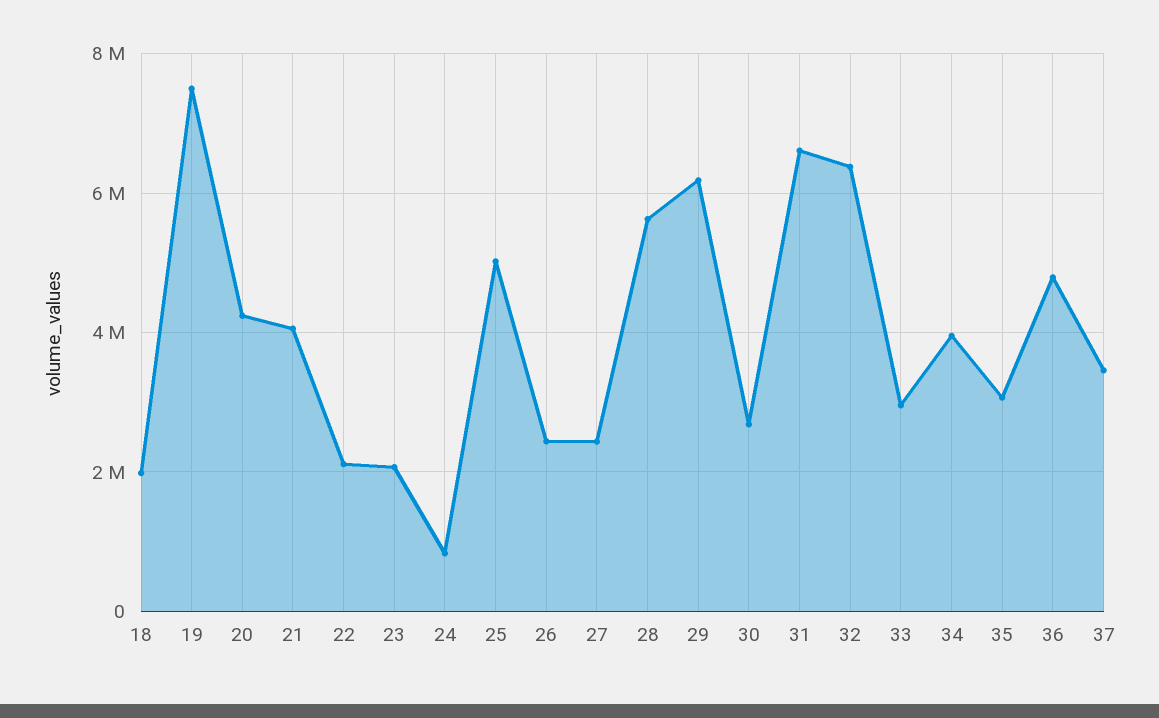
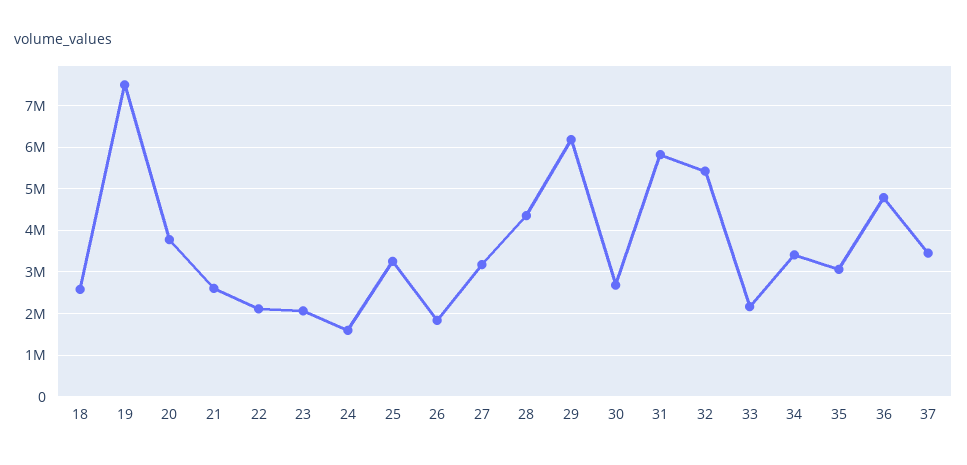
18: 2000000 -> 2600000
20: 4200000 -> 3800000
21: 4000000 -> 2600000
24: 800000 -> 1600000
25: 5000000 -> 3200000
26: 2400000 -> 1800000
27: 2400000 -> 3200000
28: 5600000 -> 4400000
31: 6600000 -> 5800000
32: 6400000 -> 5400000
33: 3000000 -> 2200000
34: 4000000 -> 3400000

